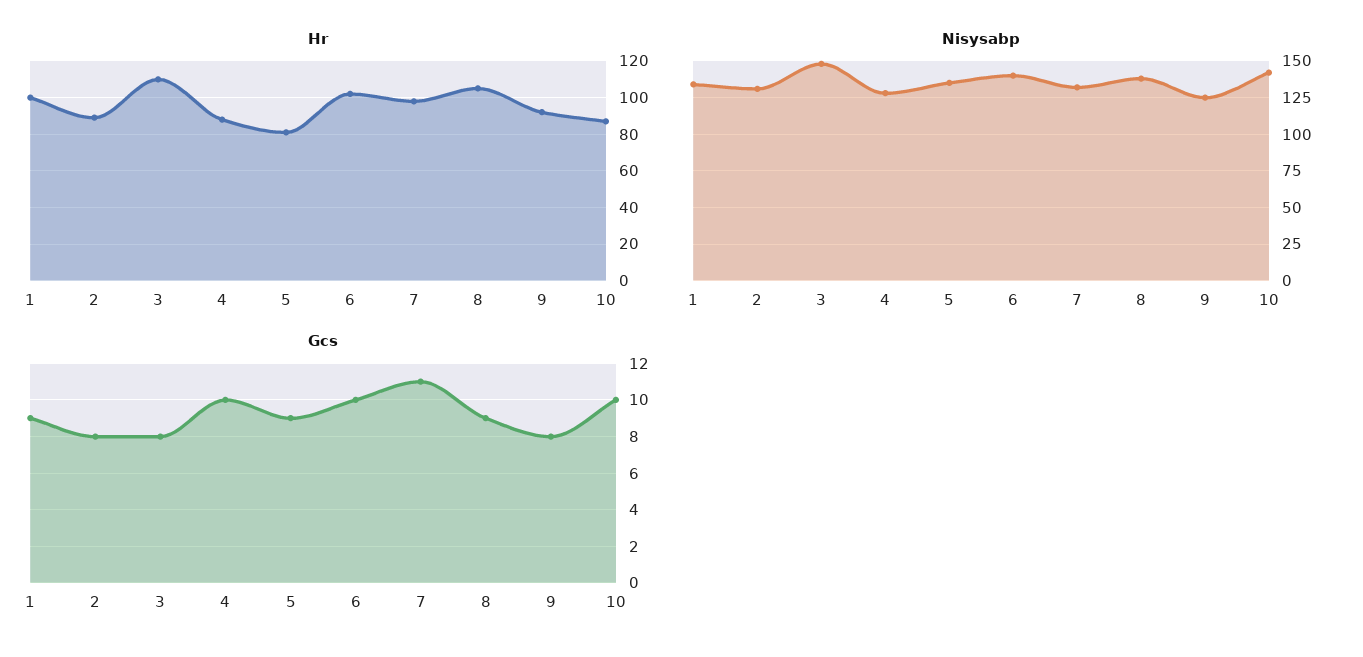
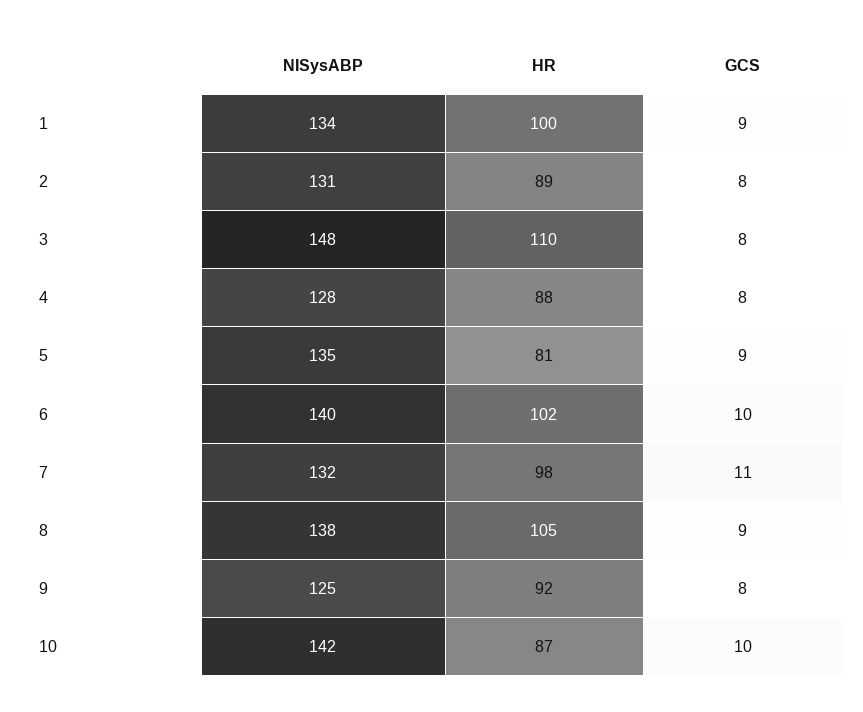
Gcs, 4: 10 -> 8

